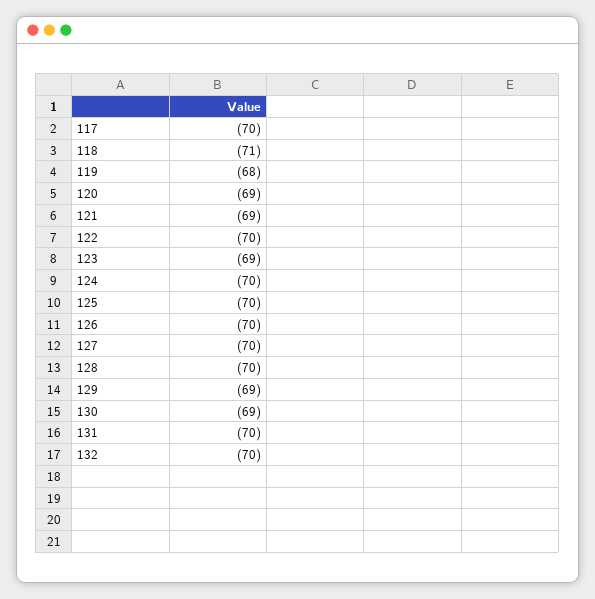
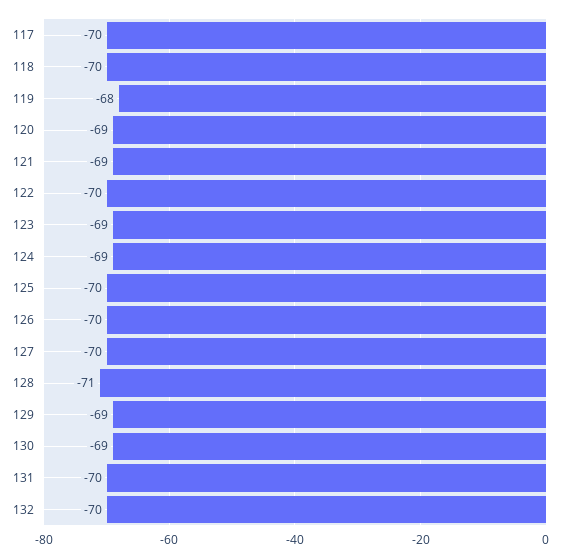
118: -71 -> -70
124: -70 -> -69
128: -70 -> -71

